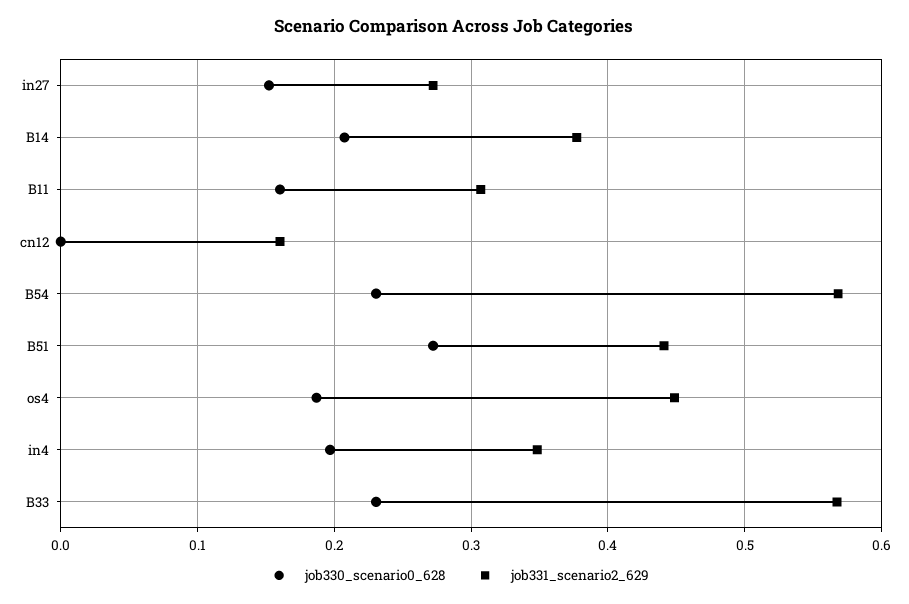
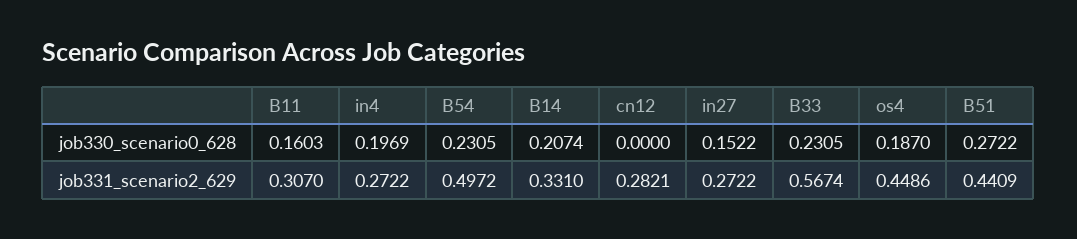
job331_scenario2_629, B14: 0.38 -> 0.331
job331_scenario2_629, cn12: 0.16 -> 0.2821
job331_scenario2_629, B54: 0.57 -> 0.4972
job331_scenario2_629, in4: 0.35 -> 0.2722

